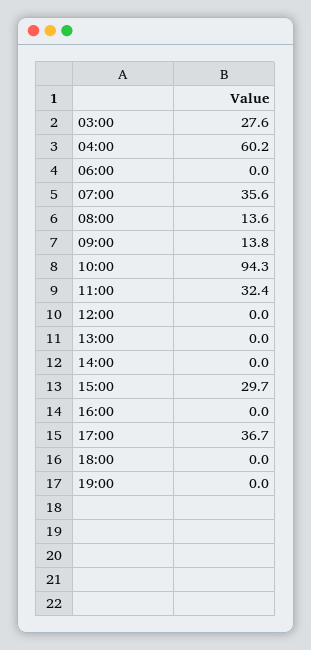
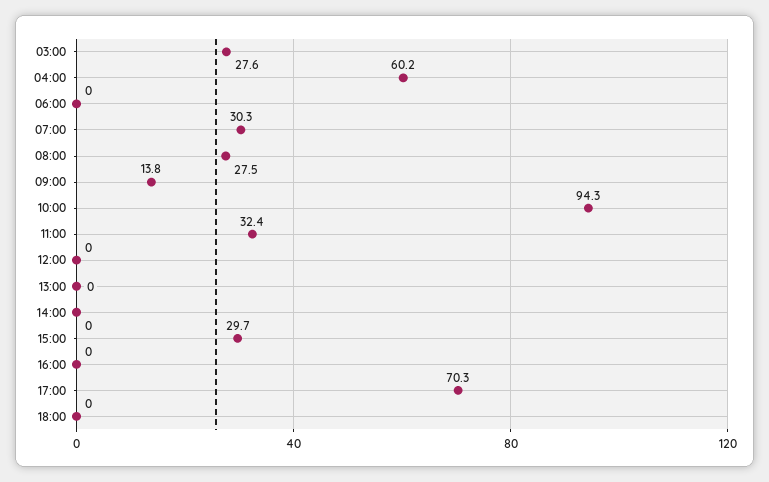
07:00: 35.6 -> 30.3
08:00: 13.6 -> 27.5
17:00: 36.7 -> 70.3
19:00: 0 -> none

